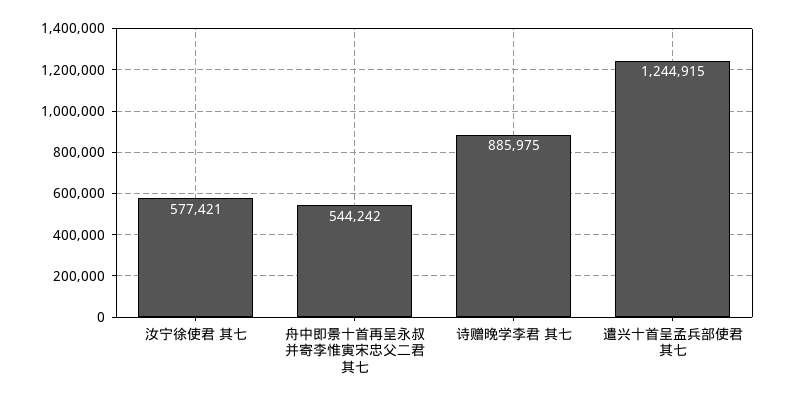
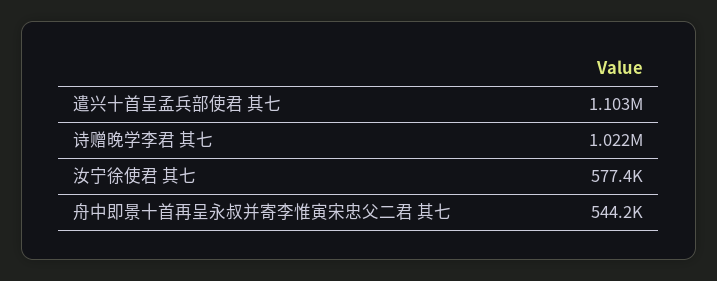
诗赠晚学李君 其七: 885975 -> 1022000
遣兴十首呈孟兵部使君 其七: 1244915 -> 1103000

